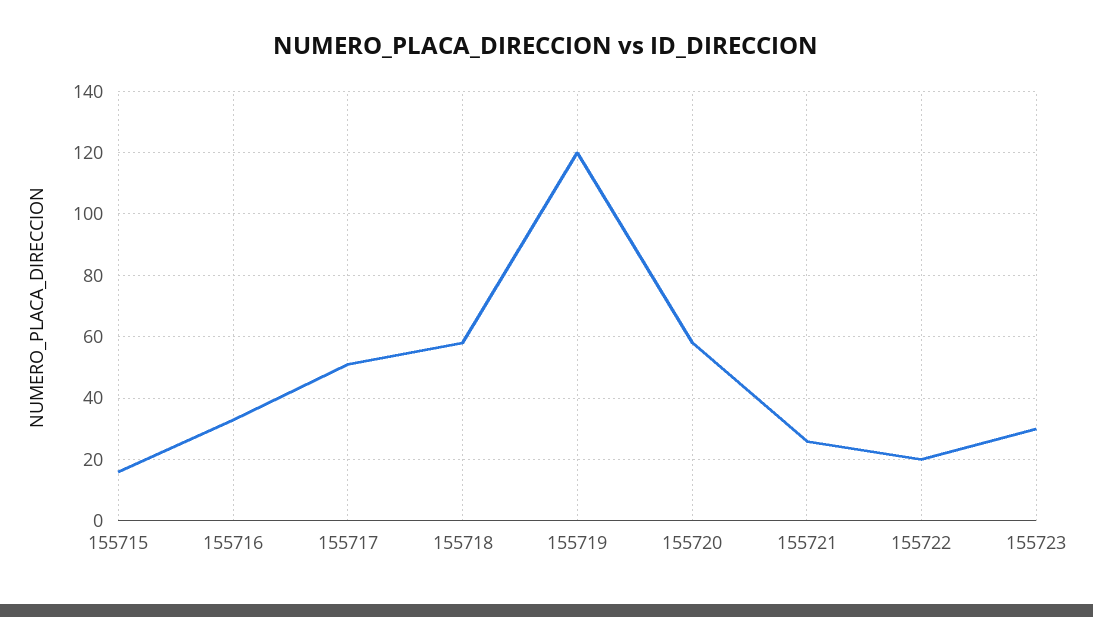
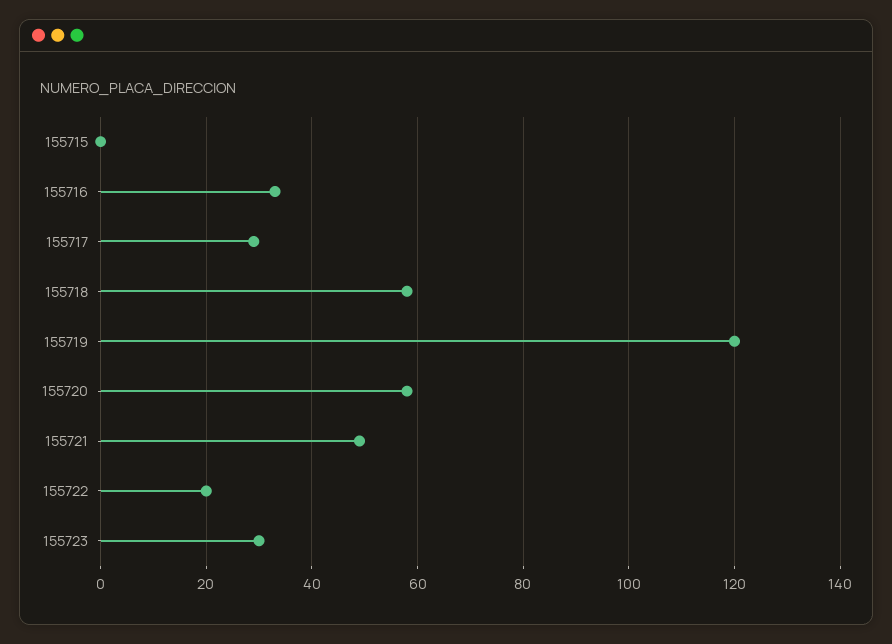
155715: 15 -> 0
155717: 50 -> 30
155721: 25 -> 50

